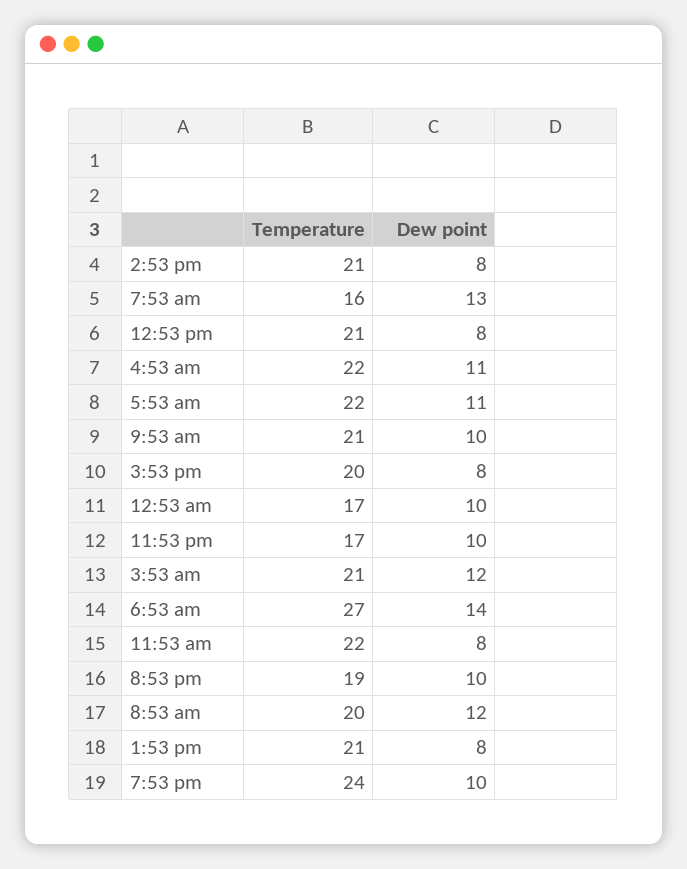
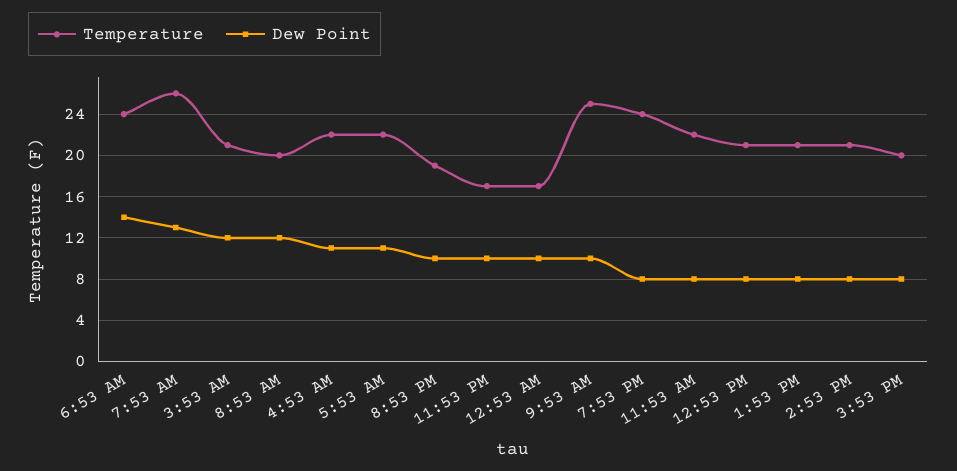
Temperature, 7:53 am: 16 -> 26
Temperature, 9:53 am: 21 -> 25
Temperature, 6:53 am: 27 -> 24
Dew point, 7:53 pm: 10 -> 8

